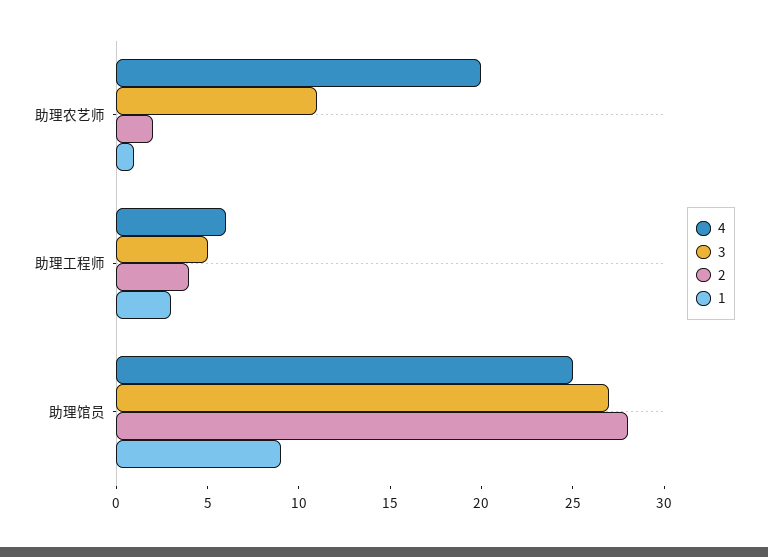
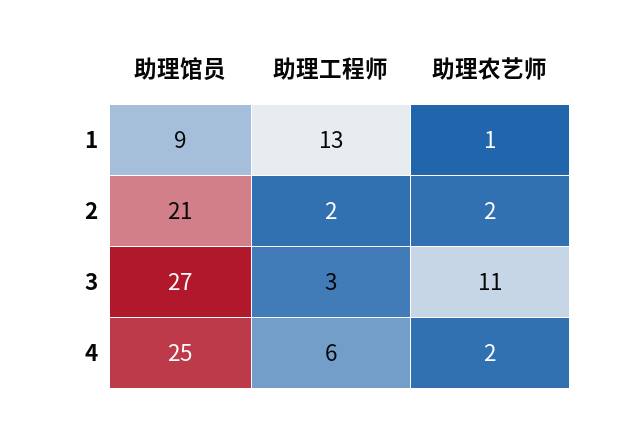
4, 助理农艺师: 20 -> 2
3, 助理工程师: 5 -> 3
2, 助理工程师: 4 -> 2
1, 助理工程师: 3 -> 13
2, 助理馆员: 28 -> 21

